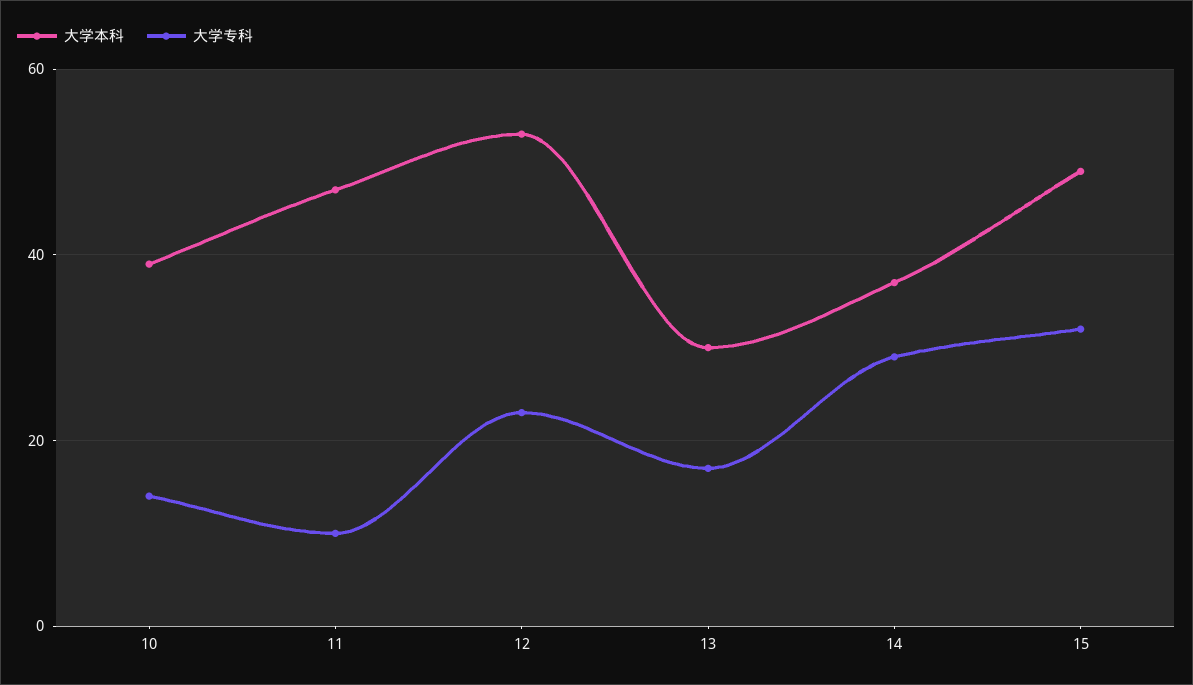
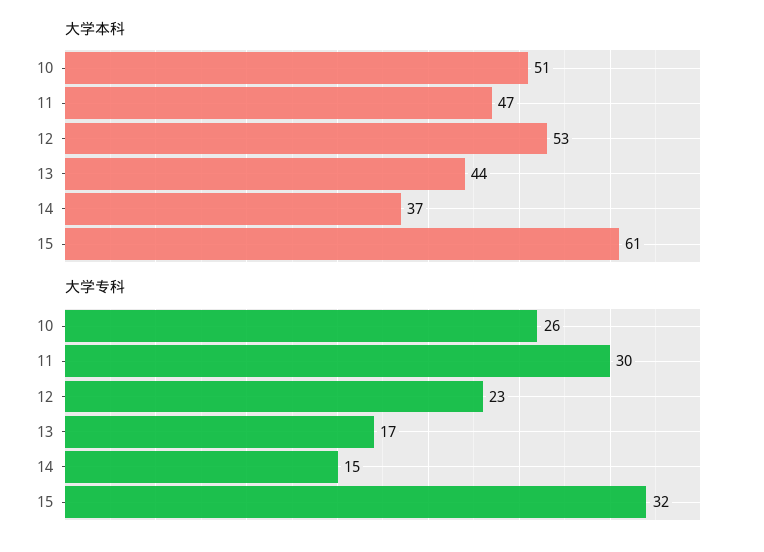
大学本科, 10: 40 -> 51
大学专科, 10: 15 -> 26
大学专科, 11: 10 -> 30
大学本科, 13: 30 -> 44
大学专科, 14: 30 -> 15
大学本科, 15: 50 -> 61

